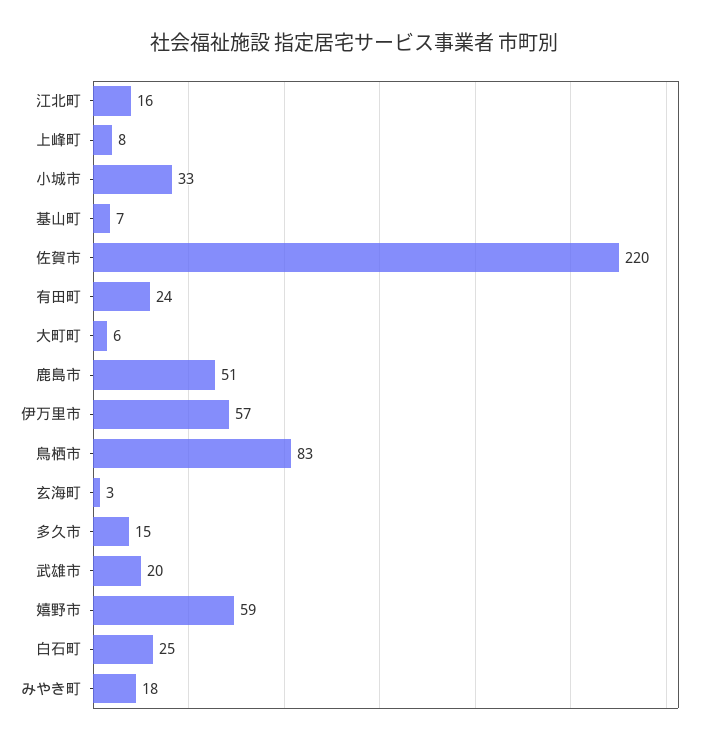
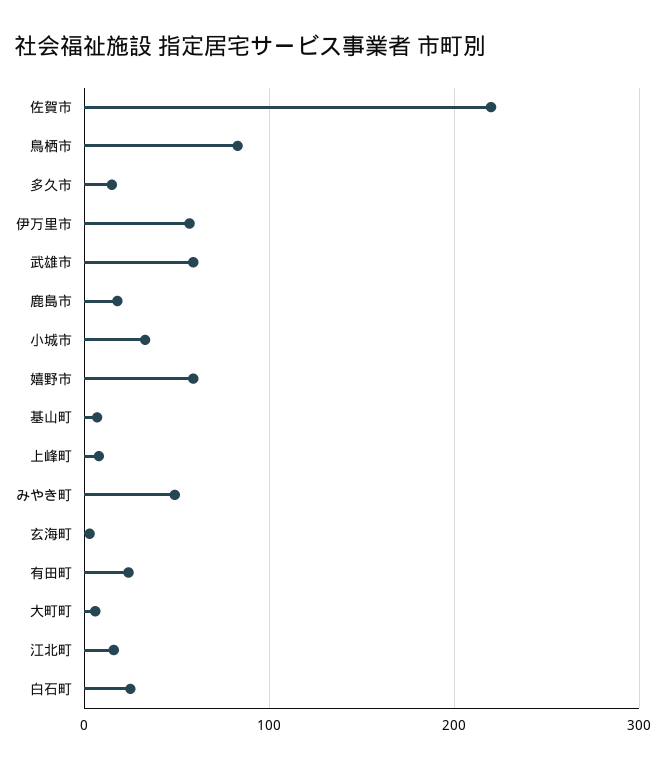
鹿島市: 51 -> 20
武雄市: 20 -> 60
みやき町: 18 -> 50

